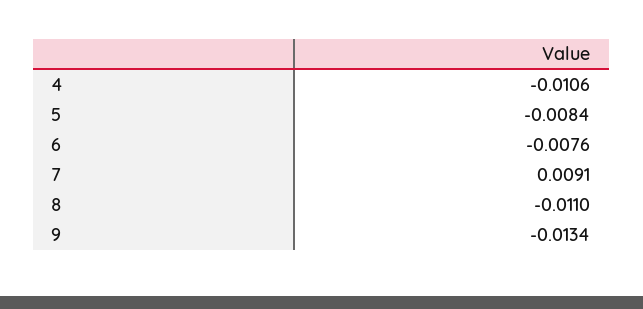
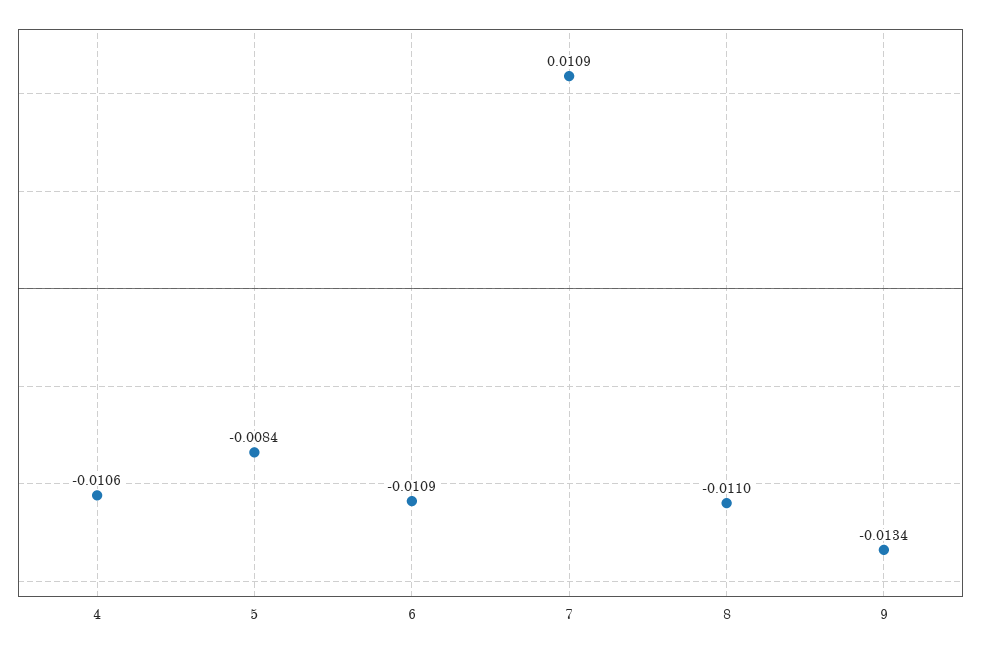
6: -0.0076 -> -0.0109
7: 0.0091 -> 0.0109

